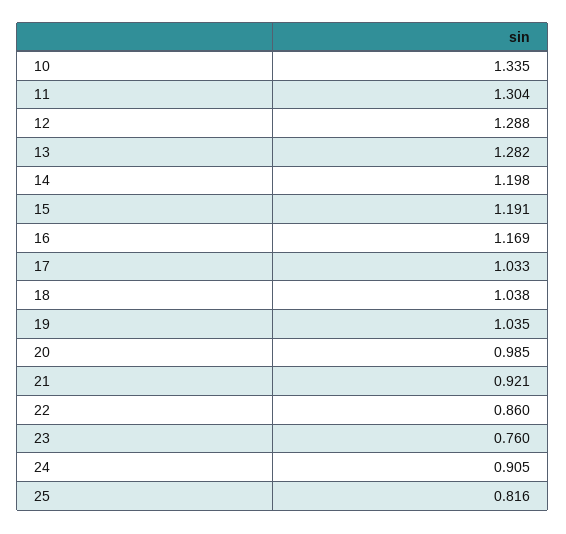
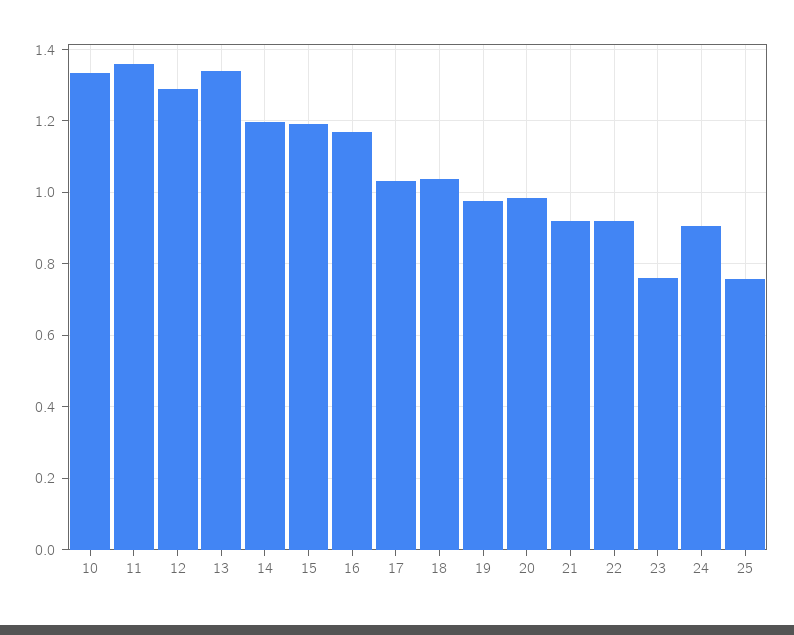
11: 1.304 -> 1.36
13: 1.282 -> 1.34
19: 1.035 -> 0.98
22: 0.86 -> 0.92
25: 0.816 -> 0.76

